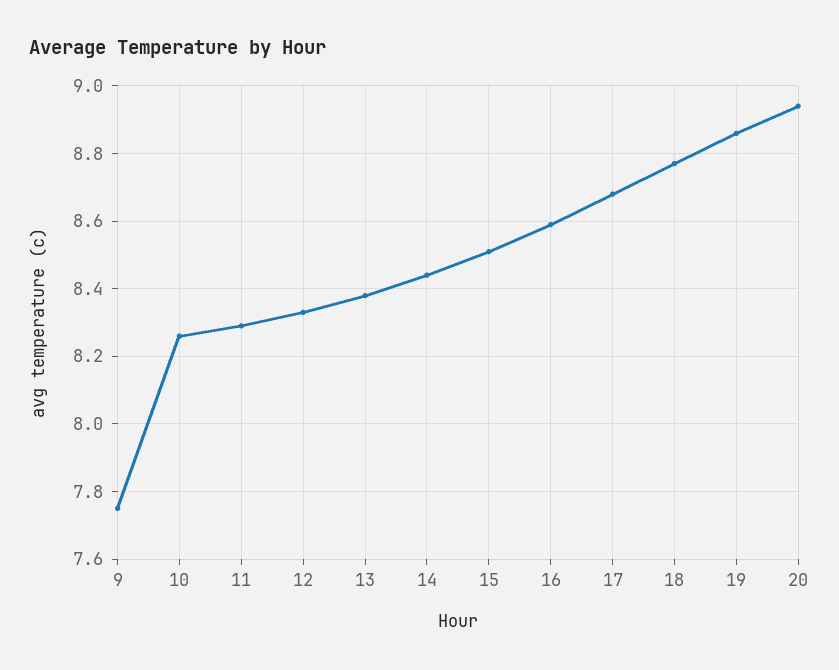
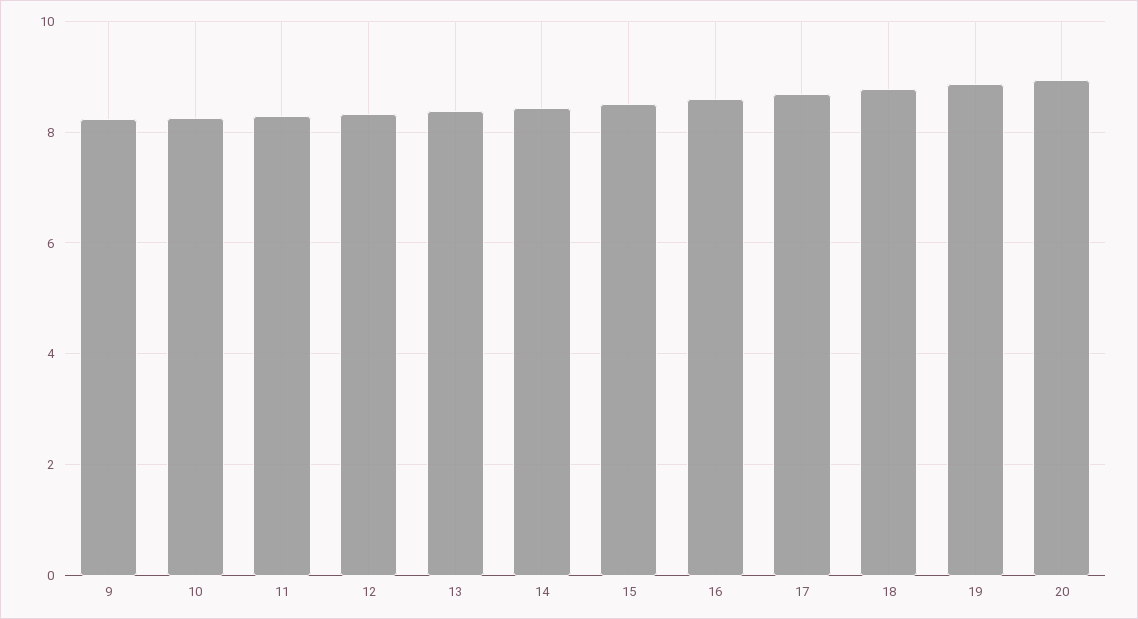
9: 7.75 -> 8.2

